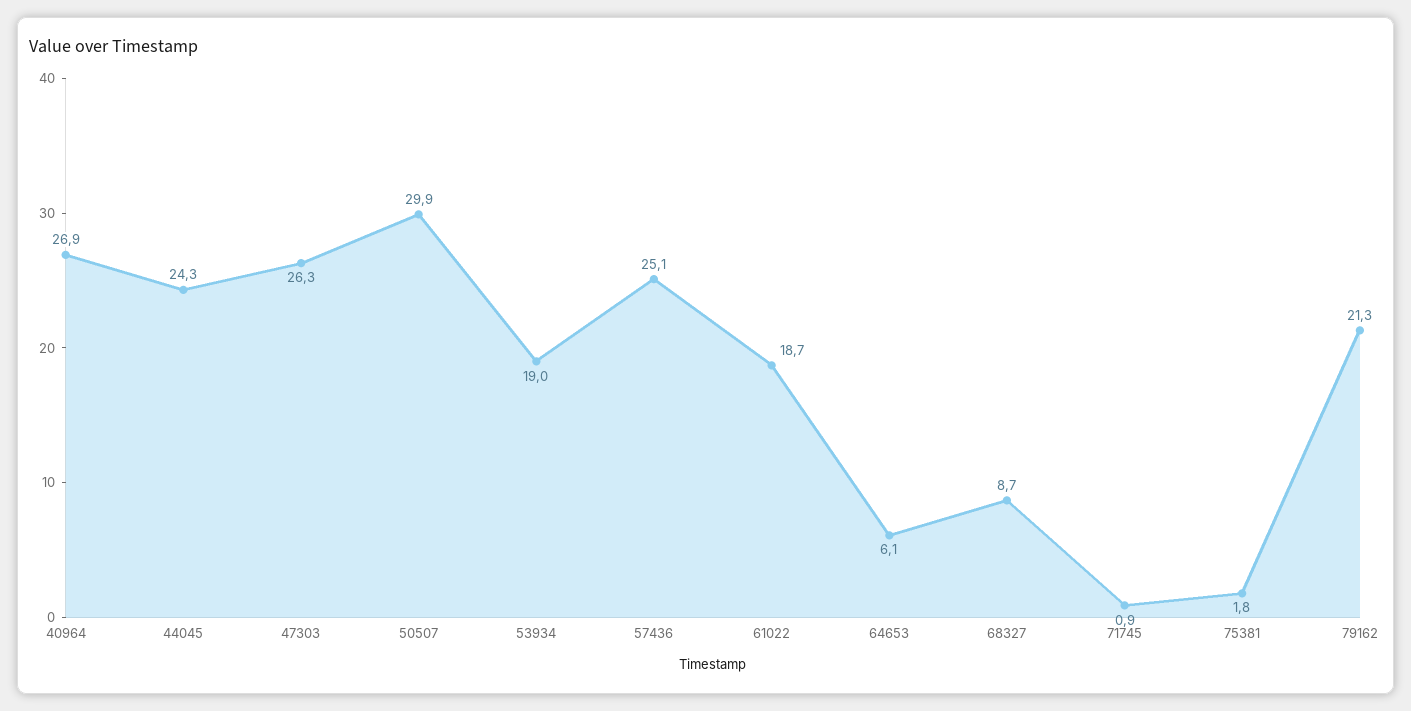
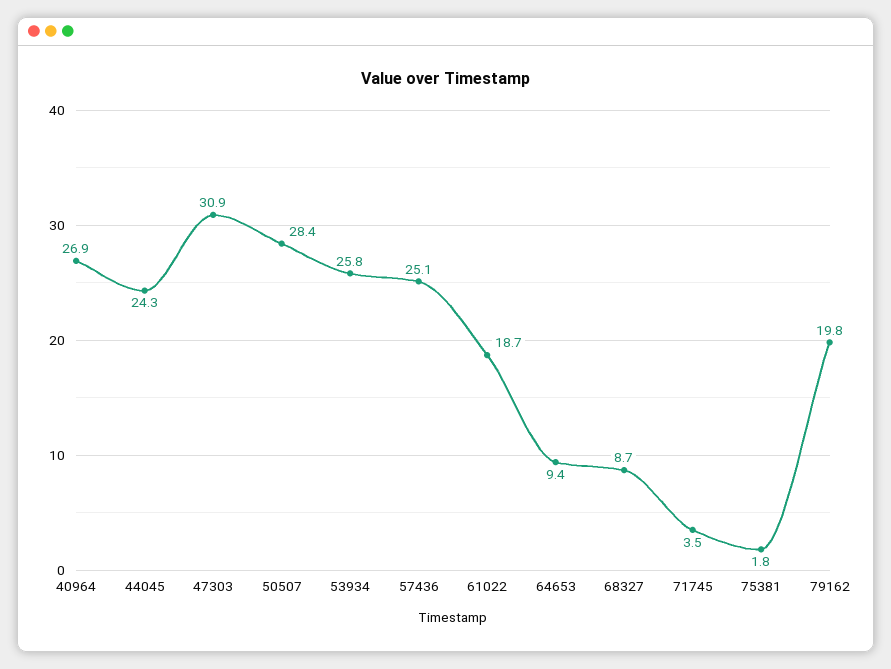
47303: 26.3 -> 30.9
50507: 29.9 -> 28.4
53934: 19 -> 25.8
64653: 6.1 -> 9.4
71745: 0.9 -> 3.5
79162: 21.3 -> 19.8

